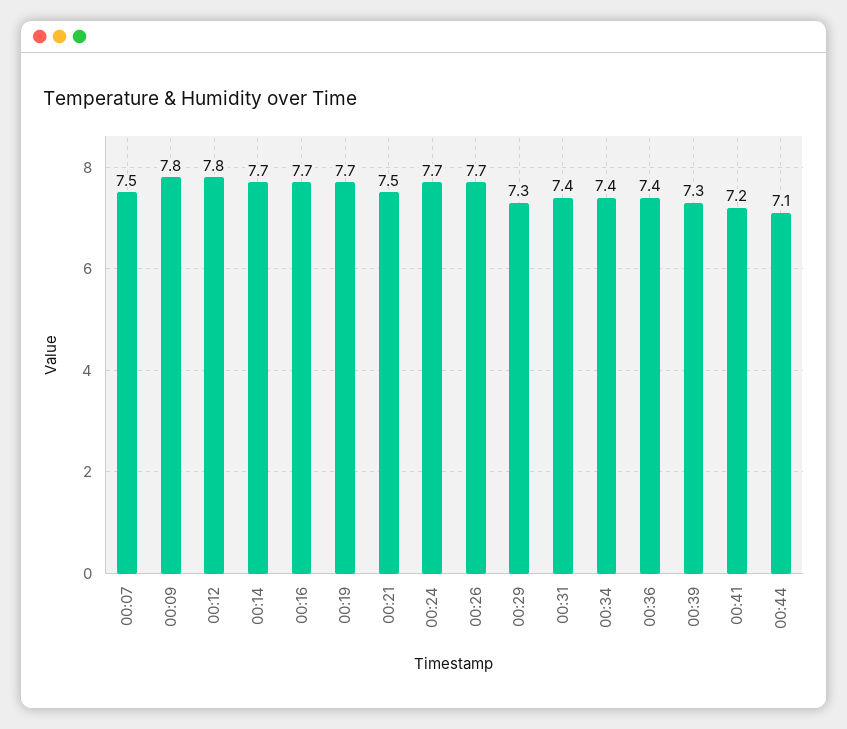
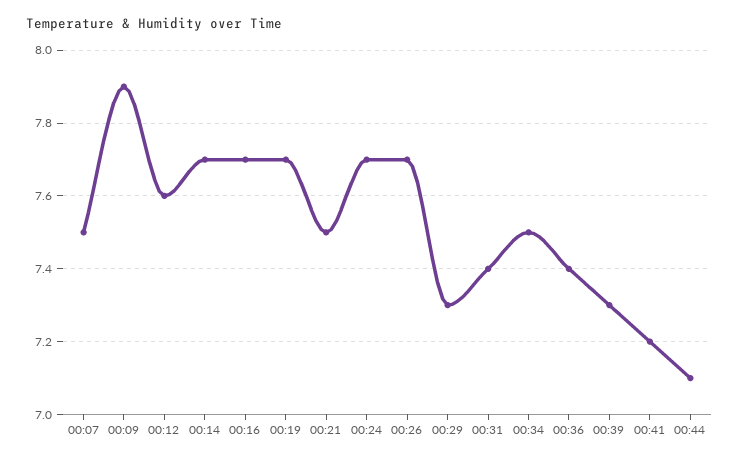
00:09: 7.8 -> 7.9
00:12: 7.8 -> 7.6
00:34: 7.4 -> 7.5

